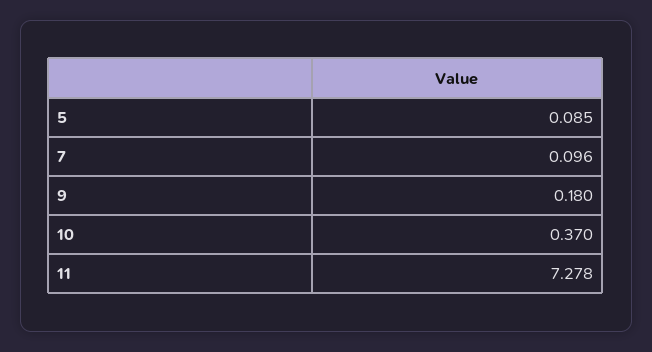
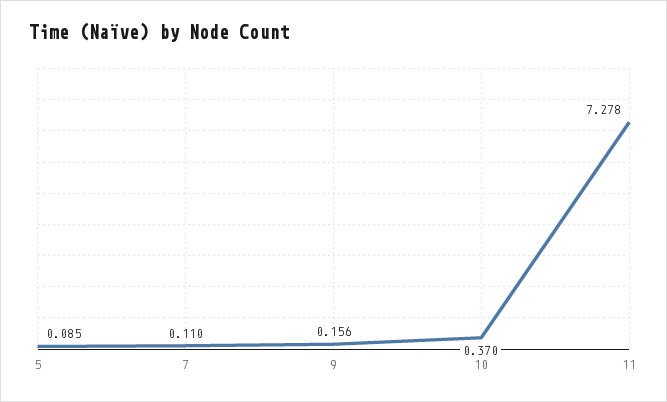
7: 0.096 -> 0.11
9: 0.18 -> 0.156

